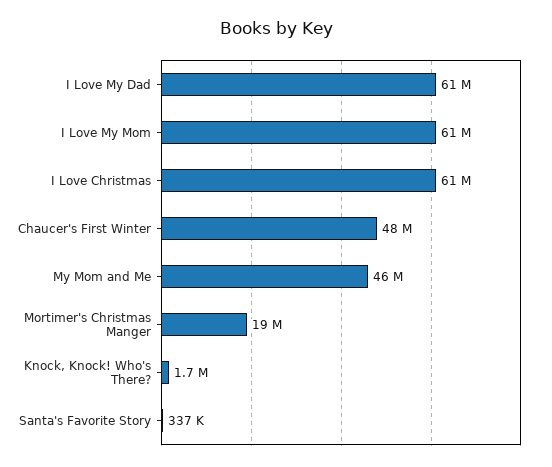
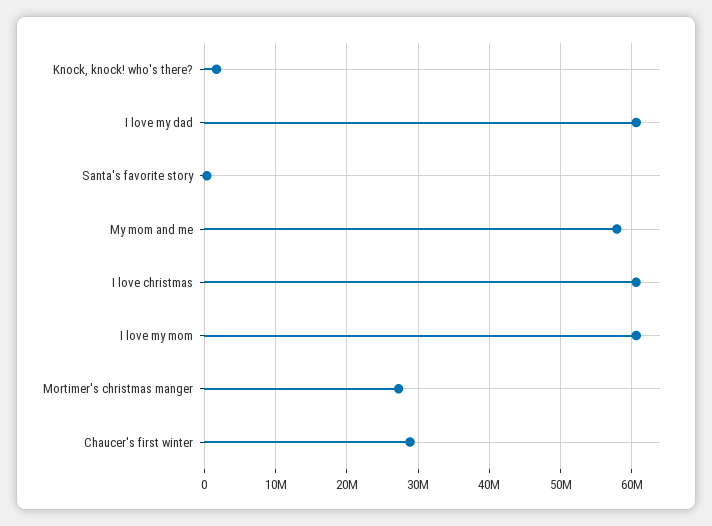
Chaucer's First Winter: 48000000 -> 29000000
My Mom and Me: 46000000 -> 58000000
Mortimer's Christmas Manger: 19000000 -> 27000000

